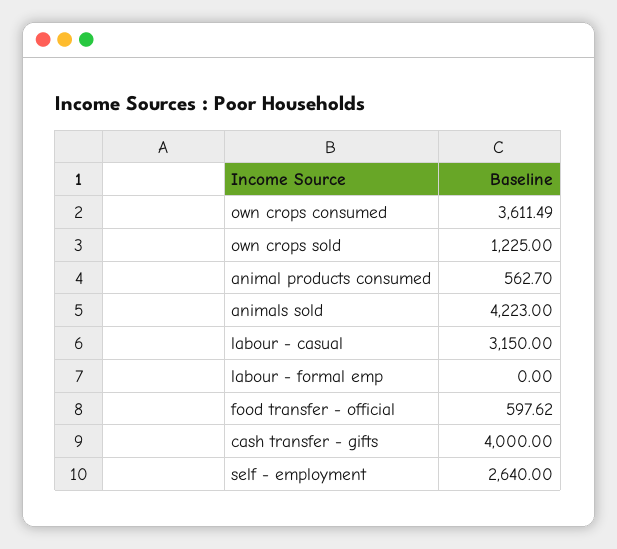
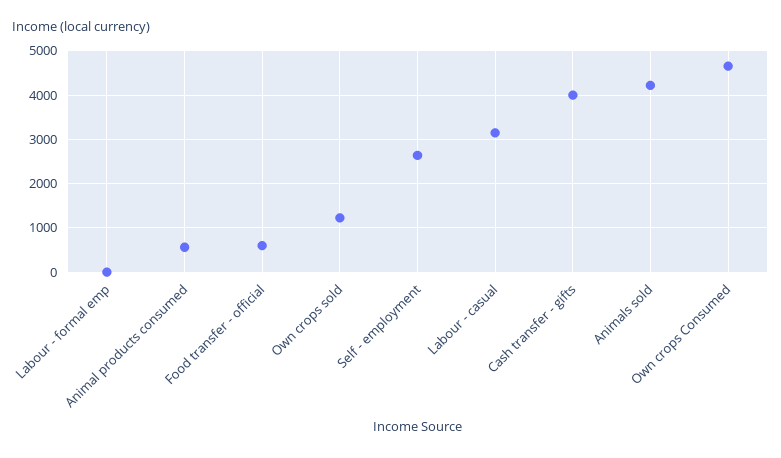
own crops consumed: 3611.49 -> 4600

